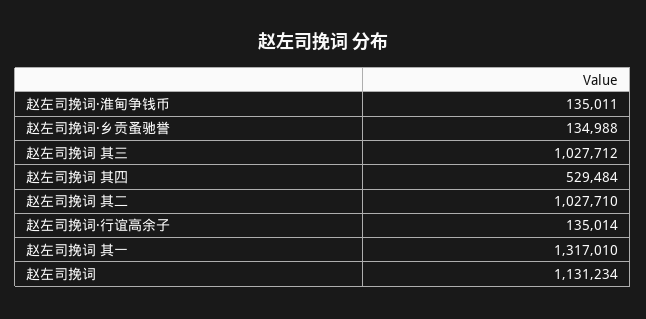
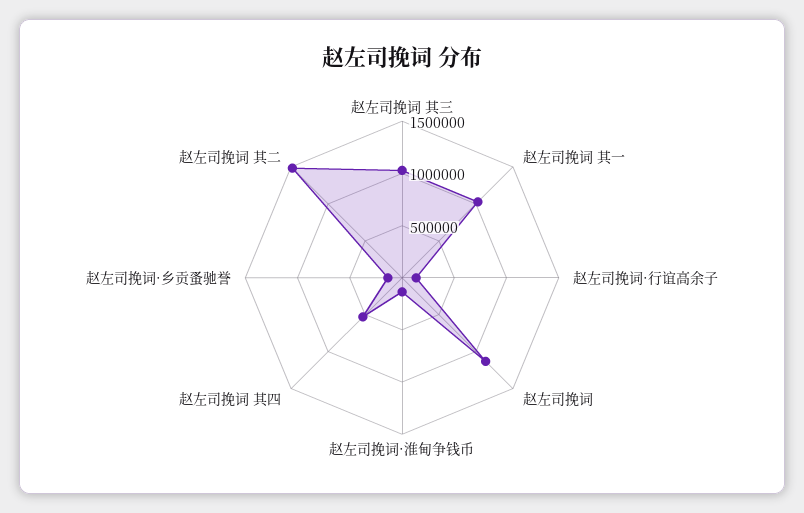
赵左司挽词 其二: 1027710 -> 1500000
赵左司挽词 其一: 1317010 -> 1000000

